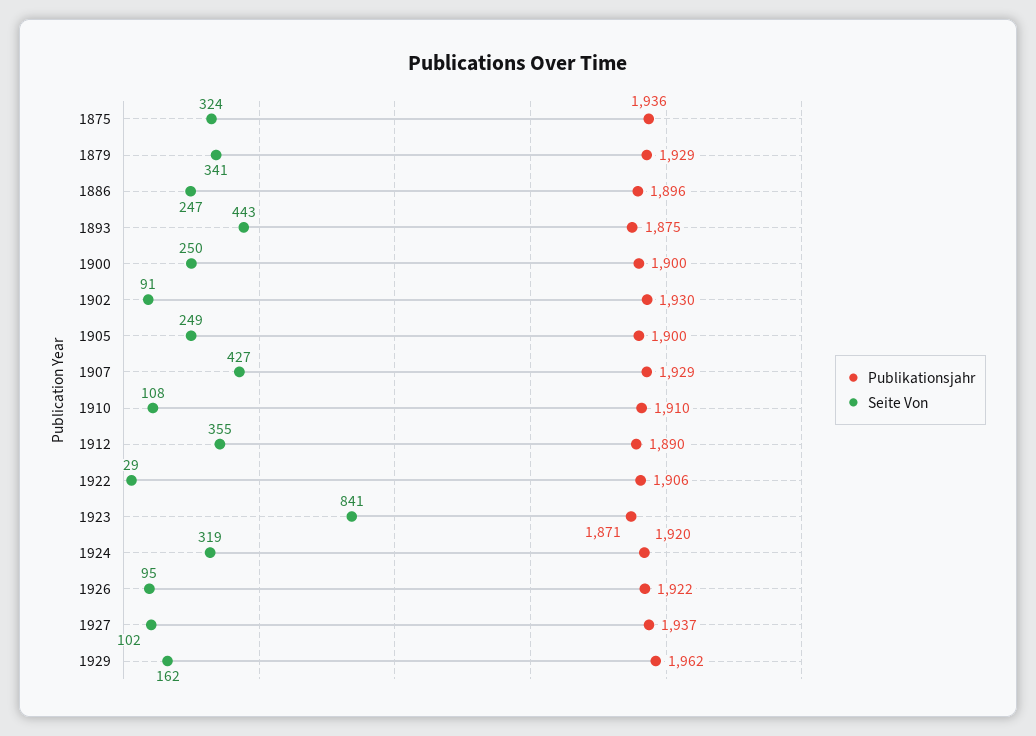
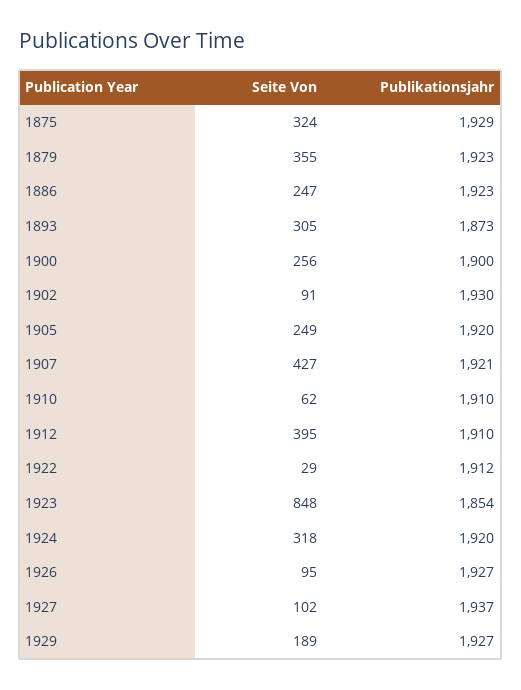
Publikationsjahr, 1875: 1936 -> 1929
Publikationsjahr, 1879: 1929 -> 1923
Seite Von, 1879: 341 -> 355
Publikationsjahr, 1886: 1896 -> 1923
Publikationsjahr, 1893: 1875 -> 1873
Seite Von, 1893: 443 -> 305
Seite Von, 1900: 250 -> 256
Publikationsjahr, 1905: 1900 -> 1920
Publikationsjahr, 1907: 1929 -> 1921
Seite Von, 1910: 108 -> 62
Publikationsjahr, 1912: 1890 -> 1910
Seite Von, 1912: 355 -> 395
Publikationsjahr, 1922: 1906 -> 1912
Publikationsjahr, 1923: 1871 -> 1854
Seite Von, 1923: 841 -> 848
Seite Von, 1924: 319 -> 318
Publikationsjahr, 1926: 1922 -> 1927
Publikationsjahr, 1929: 1962 -> 1927
Seite Von, 1929: 162 -> 189

